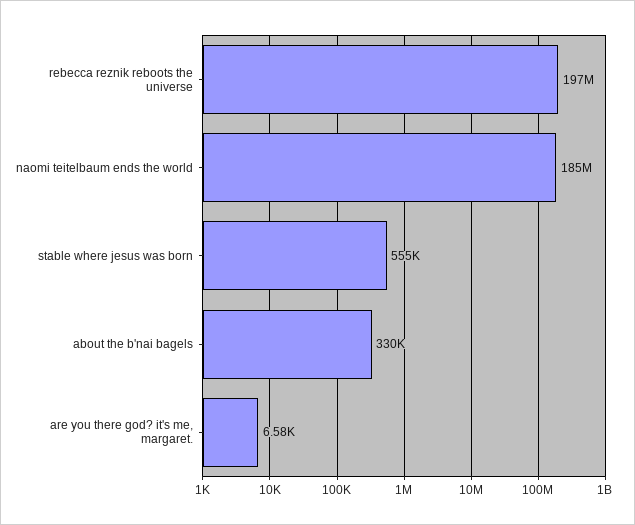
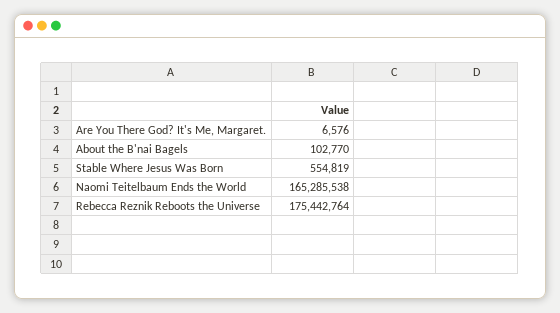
rebecca reznik reboots the universe: 197000000 -> 175442764
naomi teitelbaum ends the world: 185000000 -> 165285538
about the b'nai bagels: 330000 -> 102770

